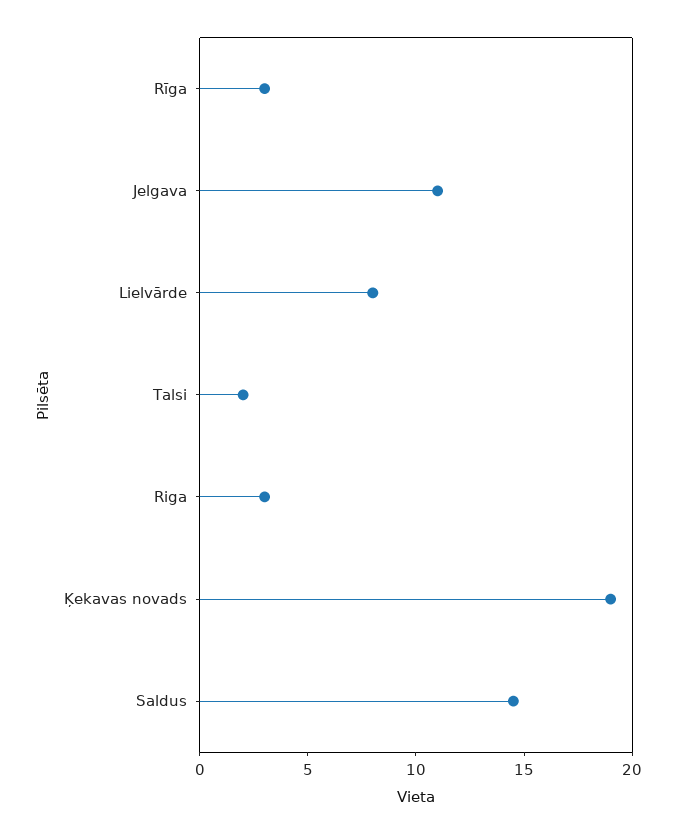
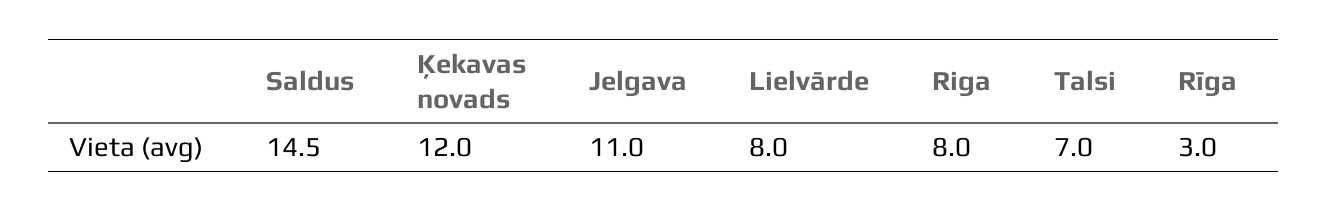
Talsi: 2 -> 7
Riga: 3 -> 8
Ķekavas novads: 19 -> 12

